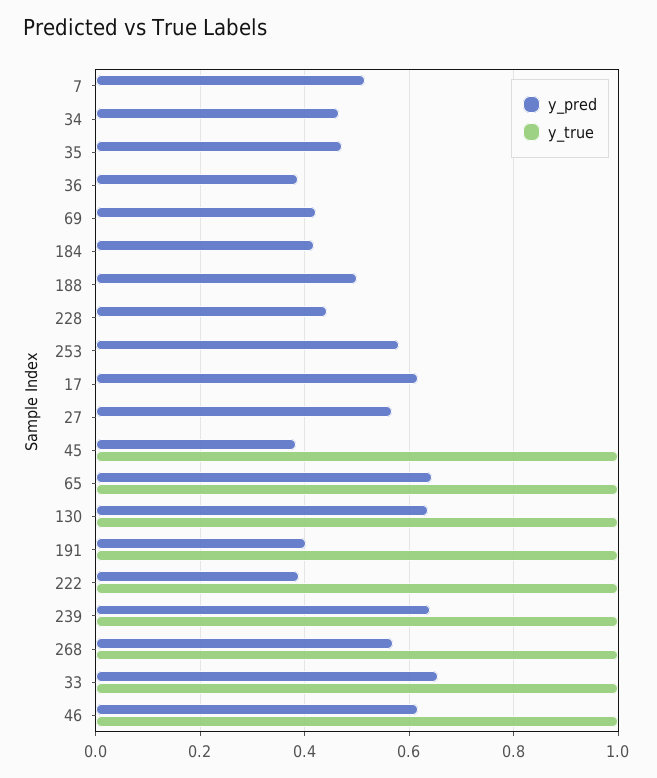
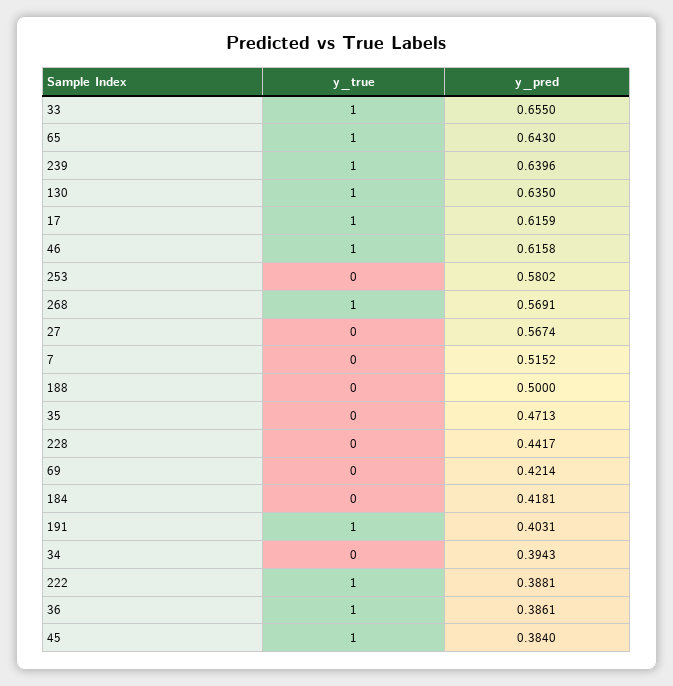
y_pred, 34: 0.46 -> 0.3943
y_true, 36: 0 -> 1
y_true, 17: 0 -> 1

